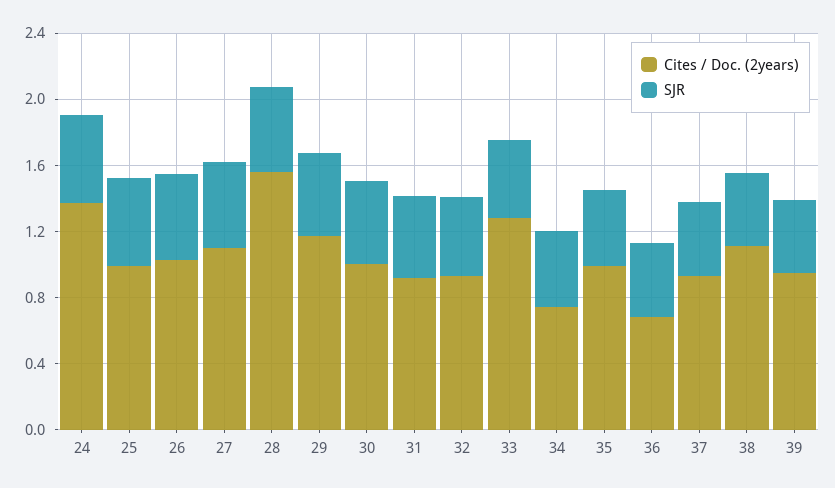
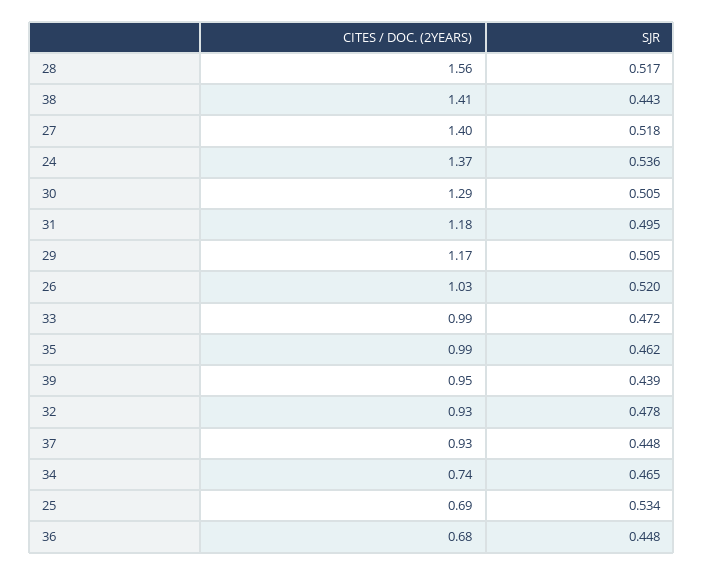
Cites / Doc. (2years), 25: 1 -> 0.69
Cites / Doc. (2years), 27: 1.1 -> 1.4
Cites / Doc. (2years), 30: 1 -> 1.29
Cites / Doc. (2years), 31: 0.9 -> 1.18
Cites / Doc. (2years), 33: 1.3 -> 0.99
Cites / Doc. (2years), 38: 1.1 -> 1.41

